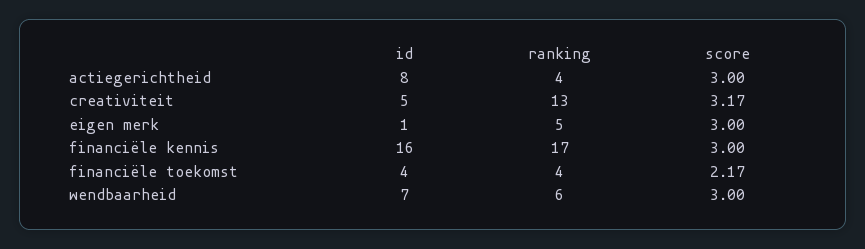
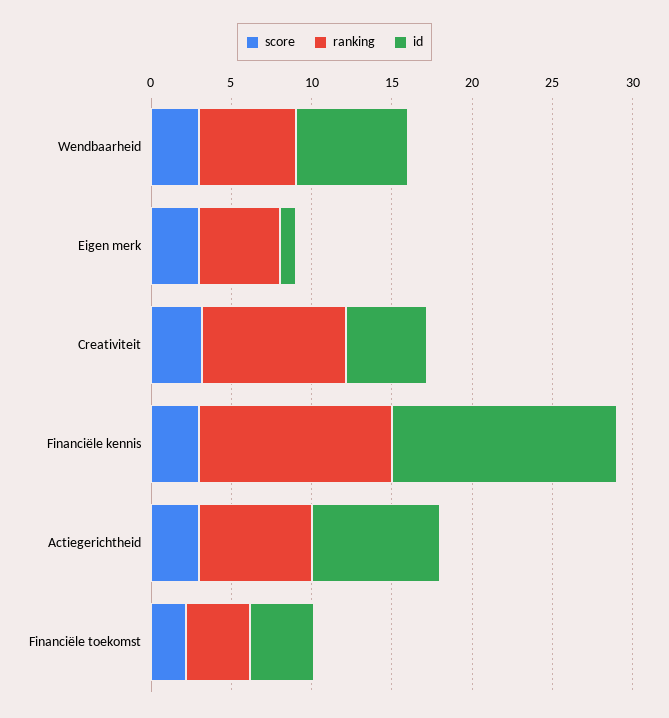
ranking, actiegerichtheid: 4 -> 7
ranking, creativiteit: 13 -> 9
id, financiële kennis: 16 -> 14
ranking, financiële kennis: 17 -> 12

